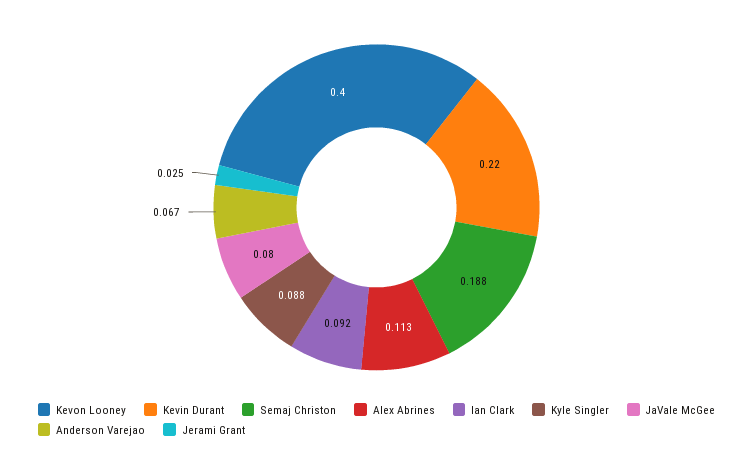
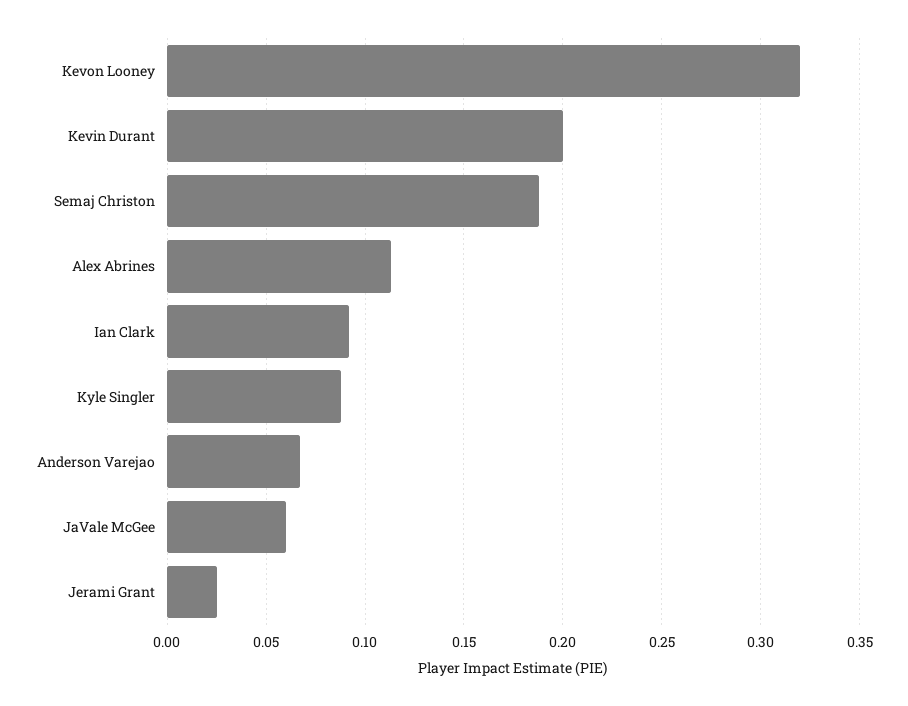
Kevon Looney: 0.4 -> 0.32
Kevin Durant: 0.22 -> 0.2
JaVale McGee: 0.08 -> 0.06

